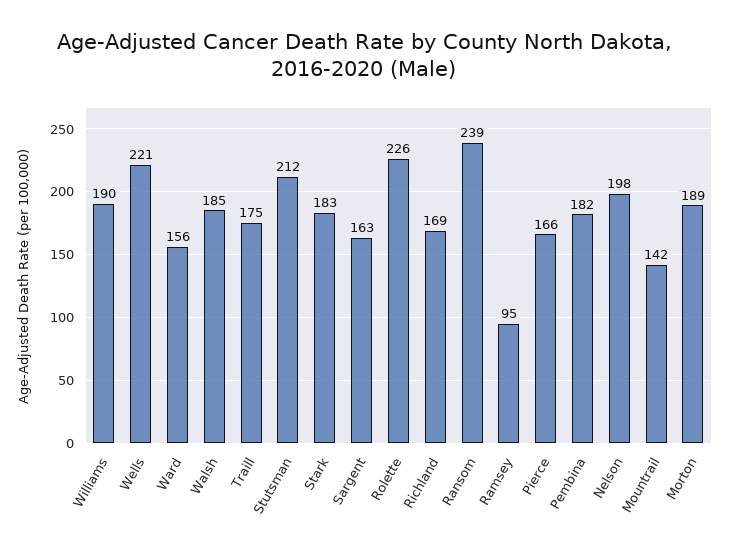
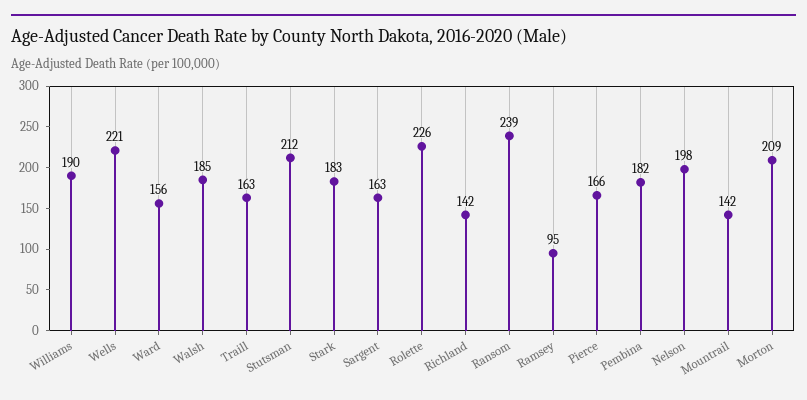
Traill: 175 -> 163
Richland: 169 -> 142
Morton: 189 -> 209

